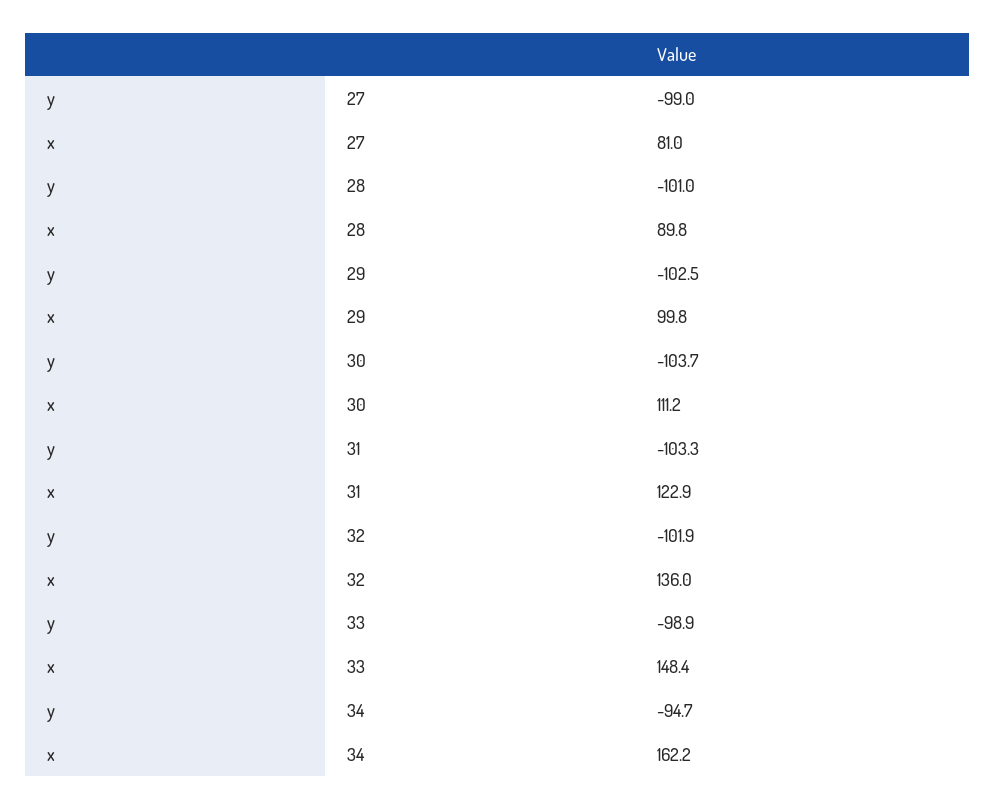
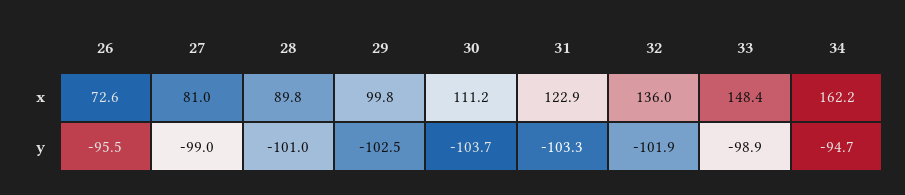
x, 26: none -> 72.6
y, 26: none -> -95.5

